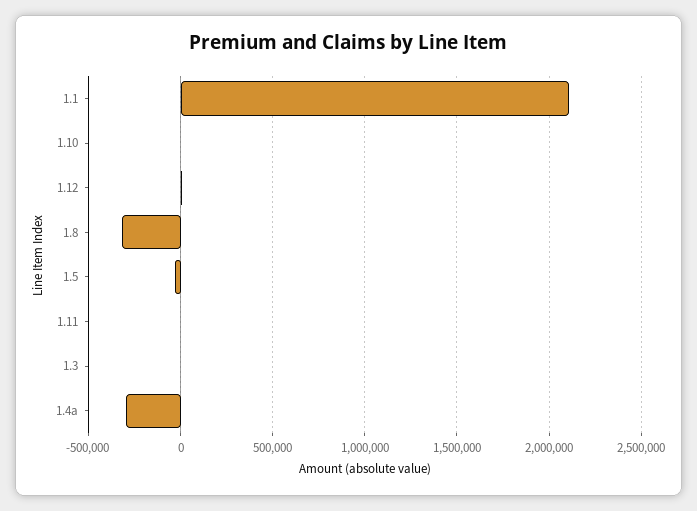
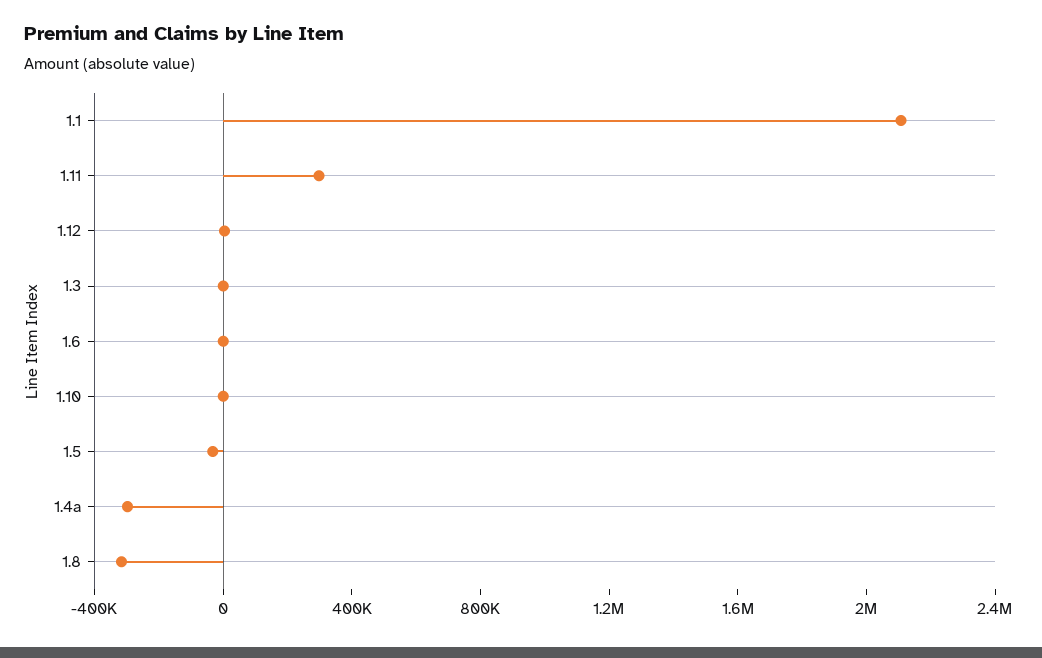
1.11: 0 -> 300000
1.6: none -> 0

